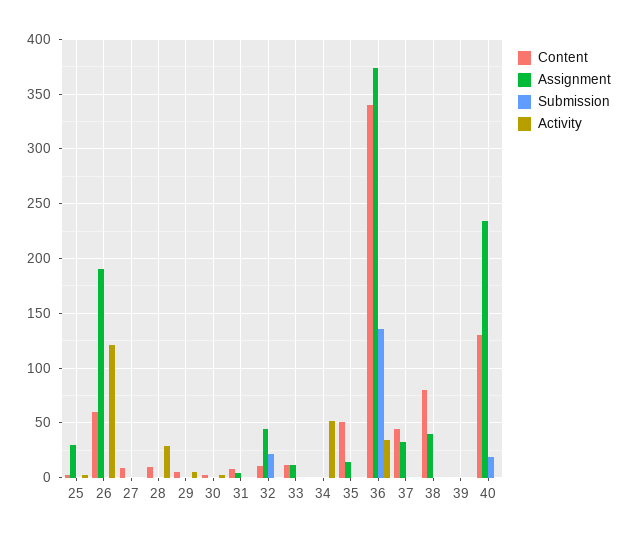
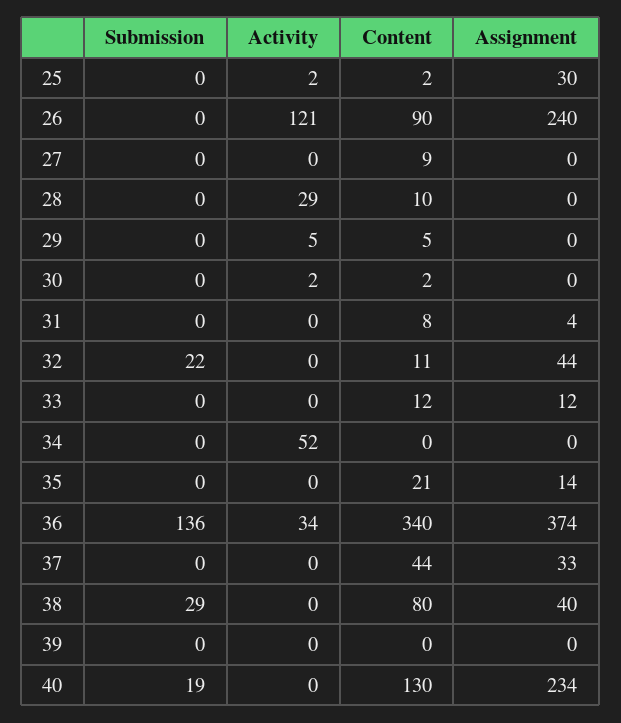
Content, 26: 60 -> 90
Assignment, 26: 190 -> 240
Content, 35: 50 -> 21
Submission, 38: 0 -> 29

